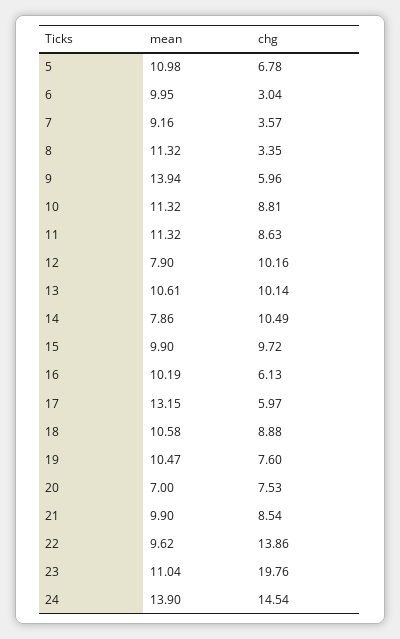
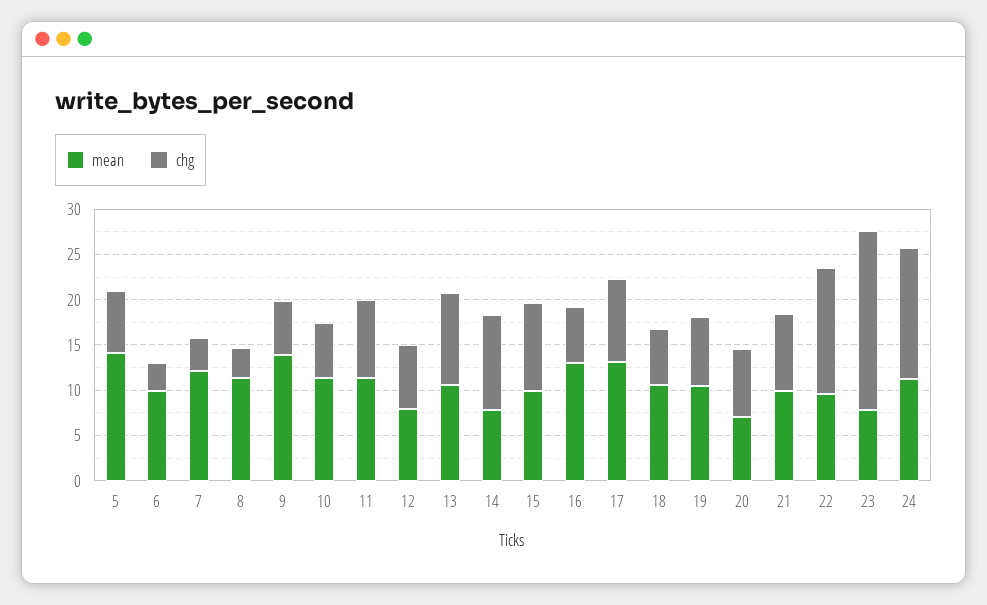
mean, 5: 10.98 -> 14
mean, 7: 9.16 -> 12
chg, 10: 8.81 -> 6
chg, 12: 10.16 -> 7
mean, 16: 10.19 -> 13
chg, 17: 5.97 -> 9
chg, 18: 8.88 -> 6
mean, 23: 11.04 -> 8
mean, 24: 13.9 -> 11

